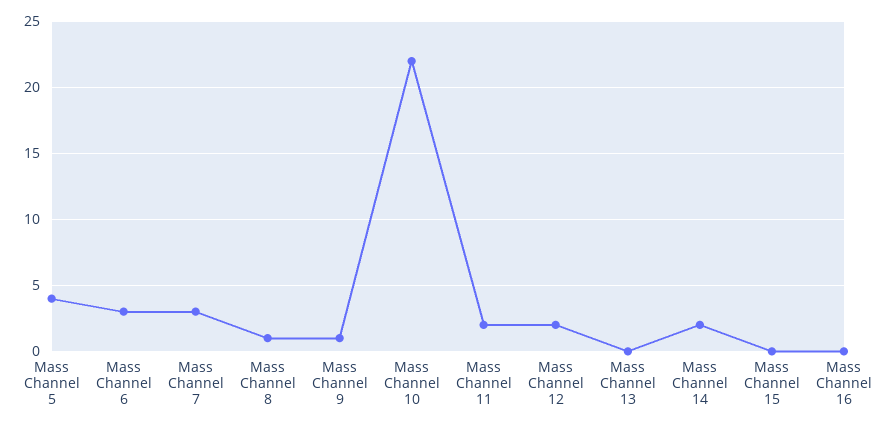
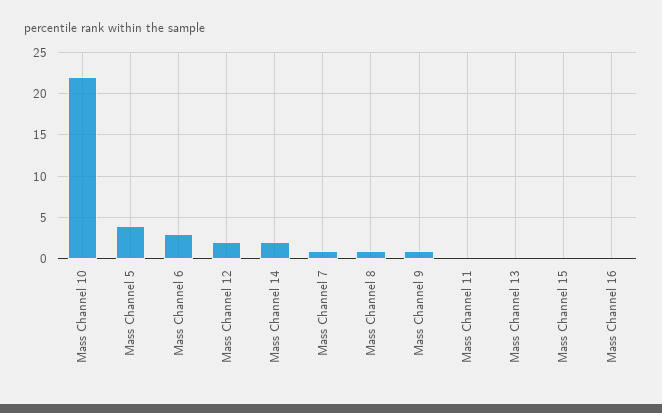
Mass Channel 7: 3 -> 1
Mass Channel 11: 2 -> 0

